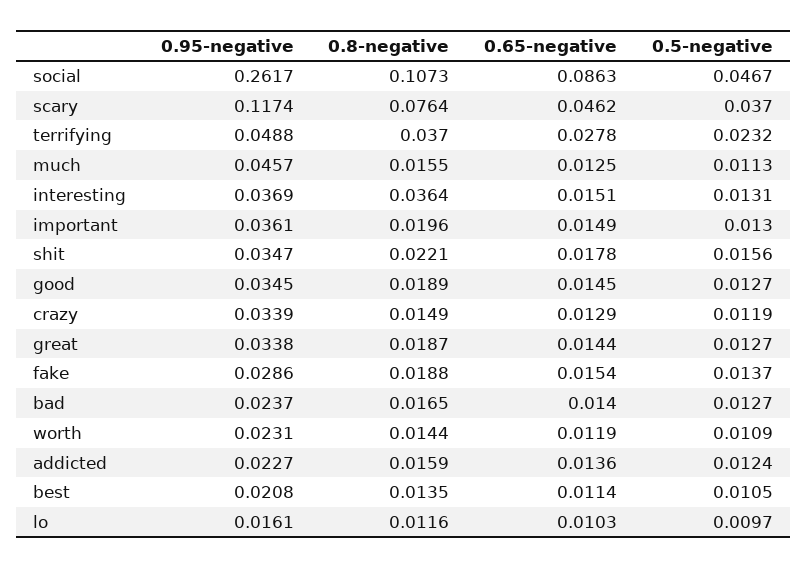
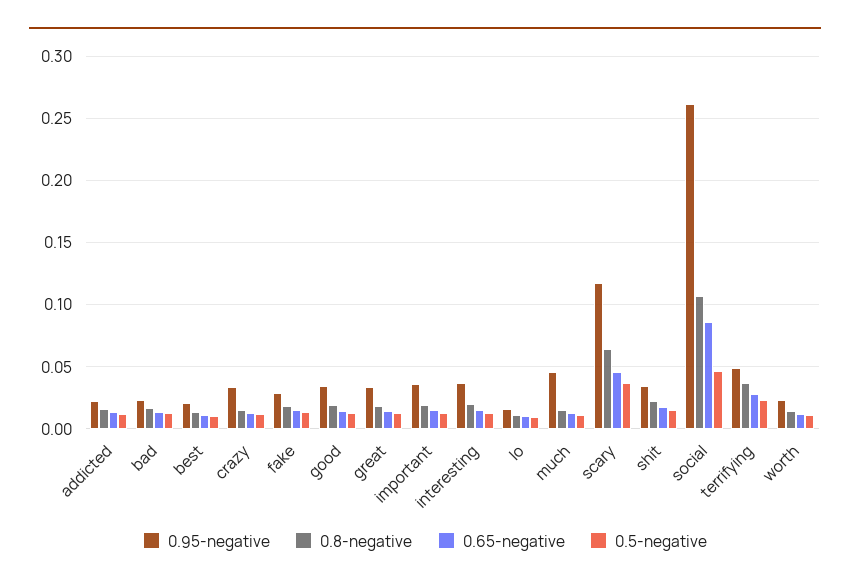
0.8-negative, scary: 0.0764 -> 0.065
0.8-negative, interesting: 0.0364 -> 0.02

